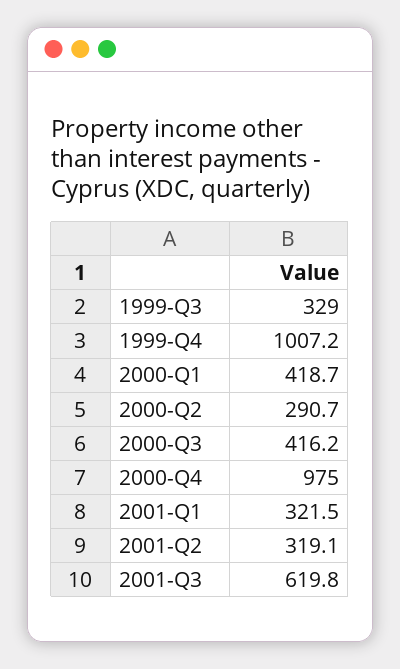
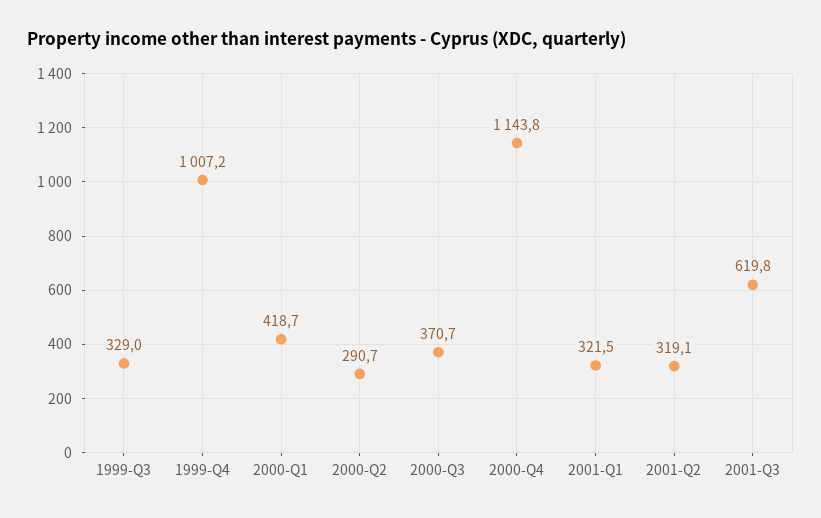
2000-Q3: 416.2 -> 370.7
2000-Q4: 975 -> 1143.8

